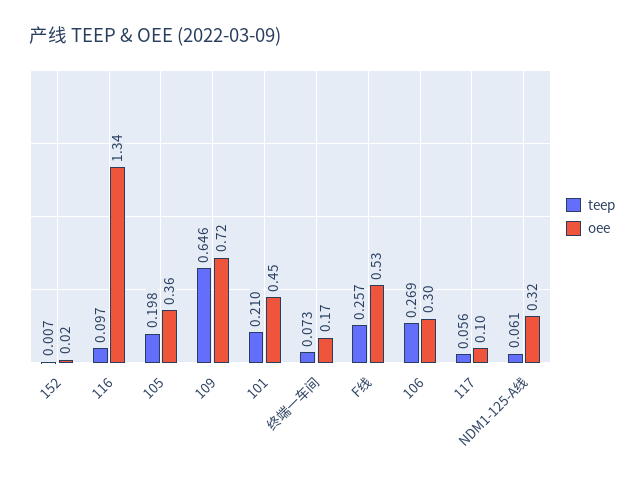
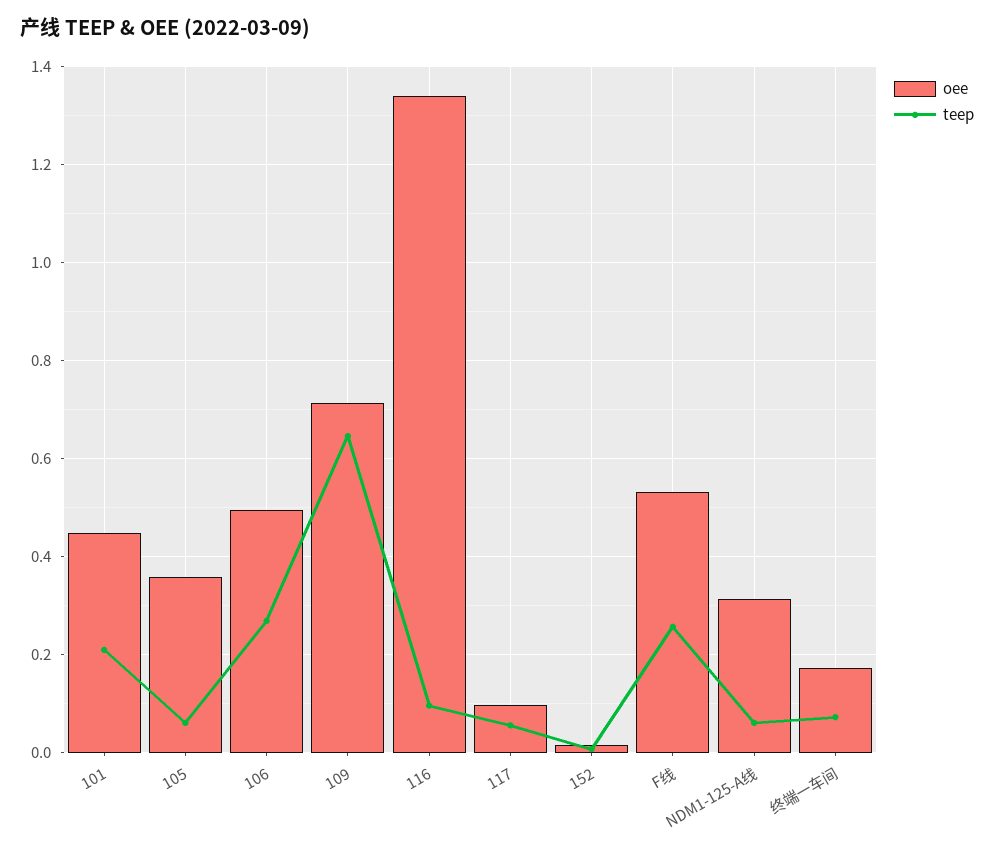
teep, 105: 0.198 -> 0.06
oee, 106: 0.3 -> 0.5

